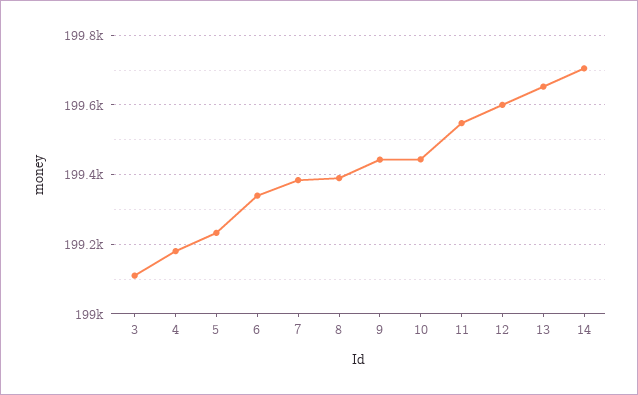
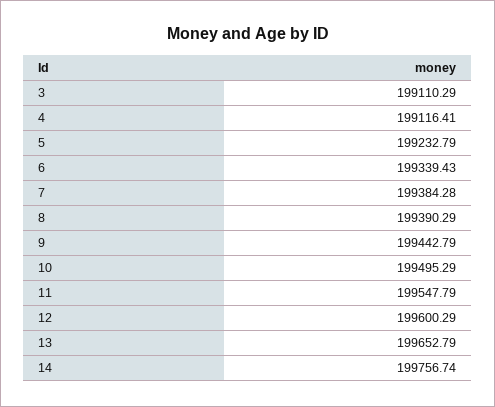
4: 199180 -> 199116.41
10: 199440 -> 199495.29
14: 199700 -> 199756.74

